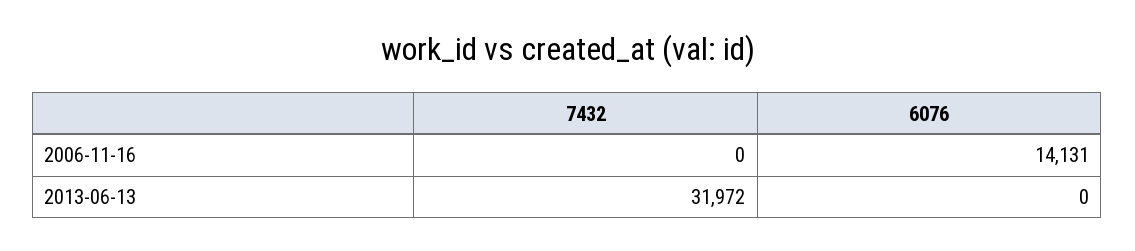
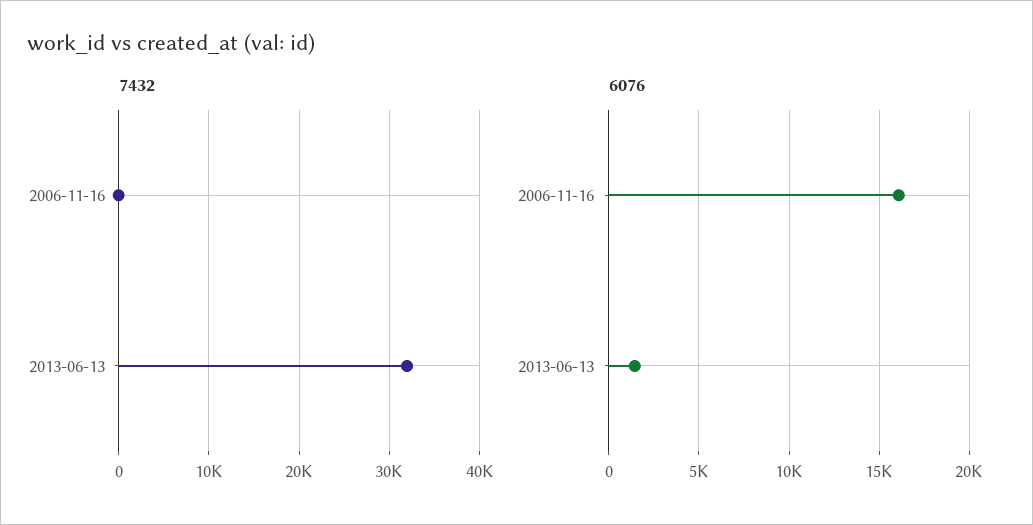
6076, 2006-11-16: 14131 -> 16000
6076, 2013-06-13: 0 -> 1500

